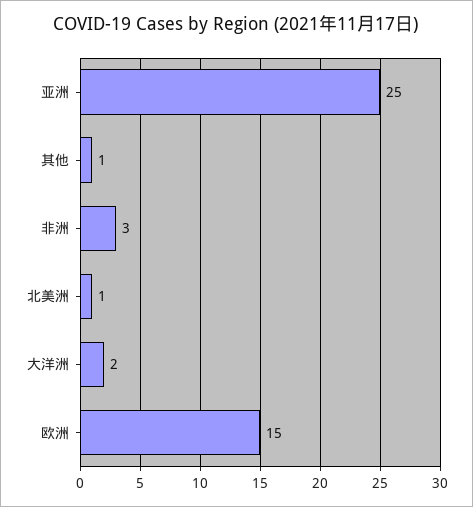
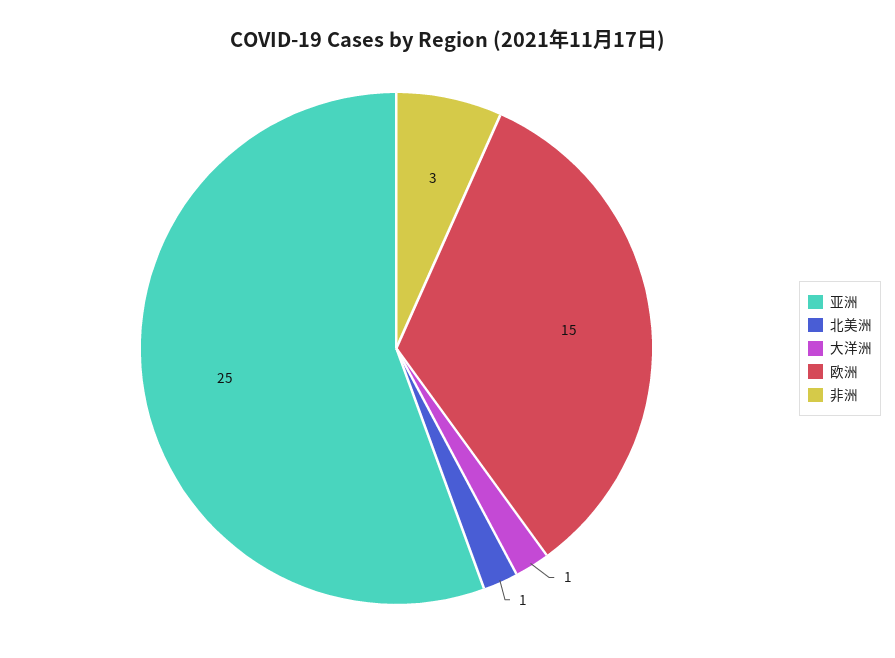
其他: 1 -> none
大洋洲: 2 -> 1

